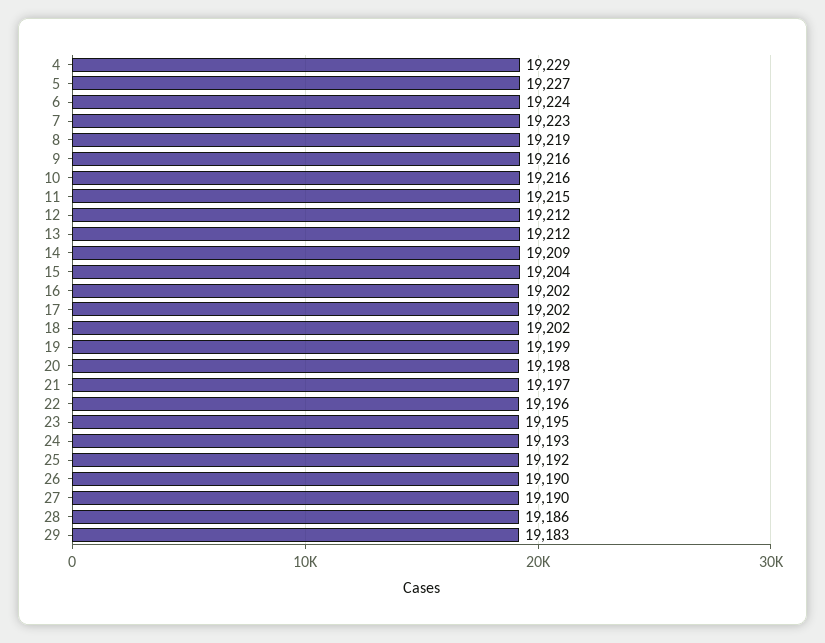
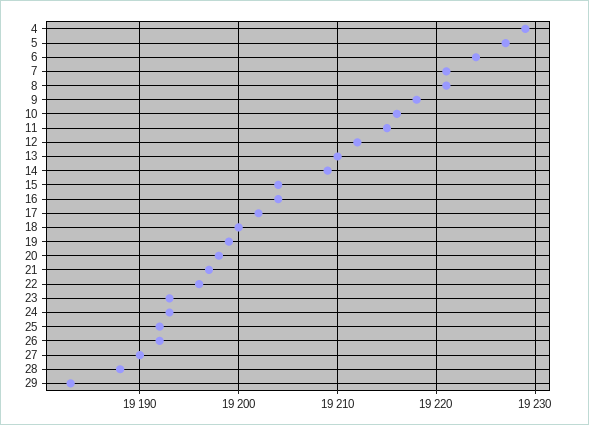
7: 19223 -> 19221
8: 19219 -> 19221
9: 19216 -> 19218
13: 19212 -> 19210
16: 19202 -> 19204
18: 19202 -> 19200
23: 19195 -> 19193
26: 19190 -> 19192
28: 19186 -> 19188

